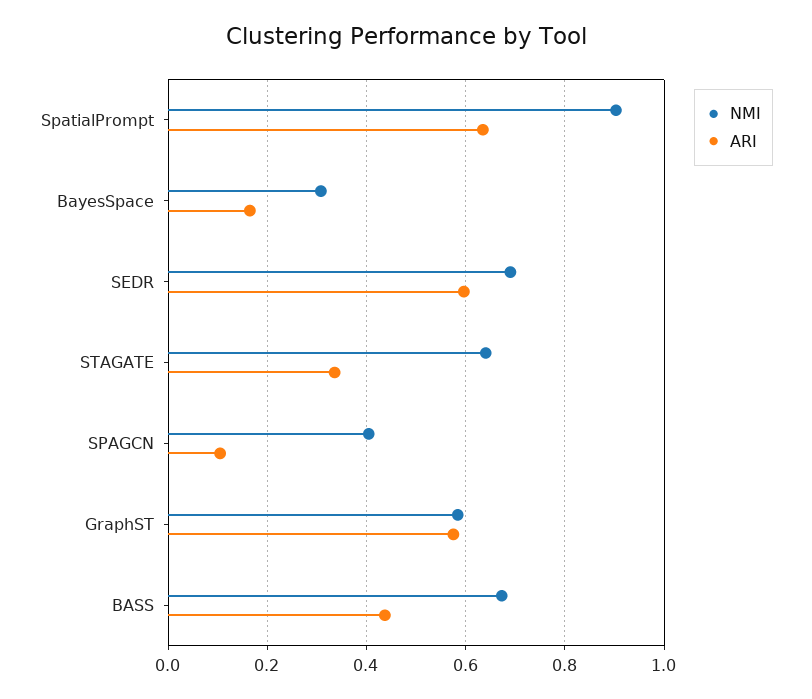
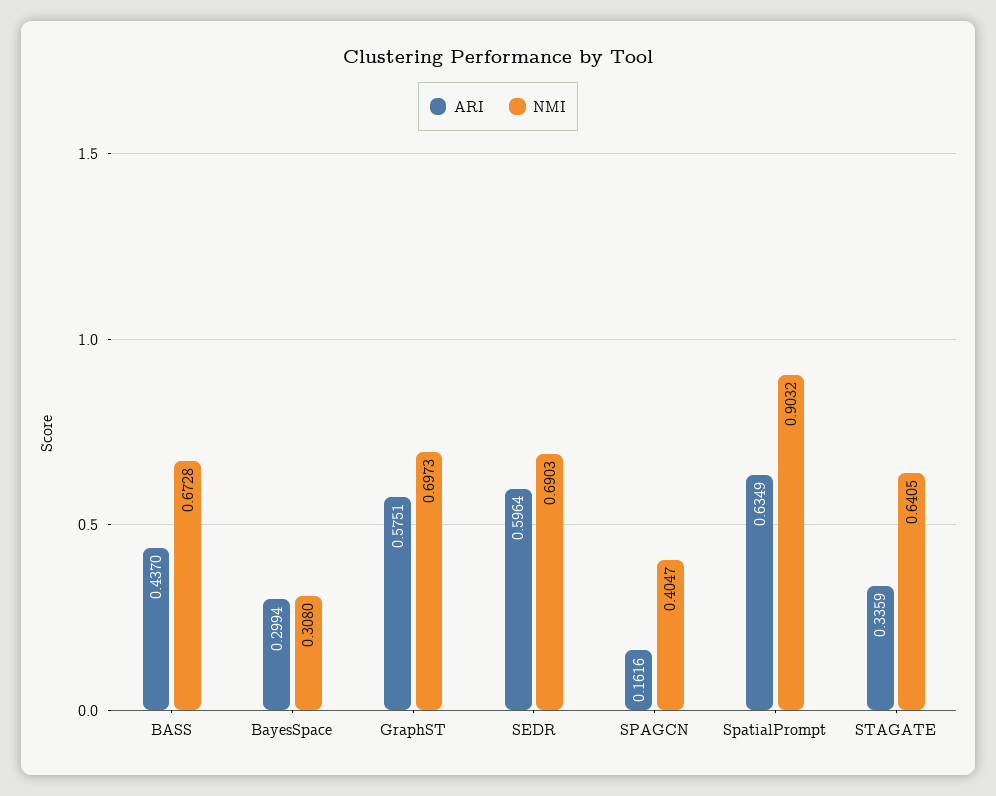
ARI, BayesSpace: 0.16 -> 0.2994
ARI, SPAGCN: 0.1 -> 0.1616
NMI, GraphST: 0.58 -> 0.6973

